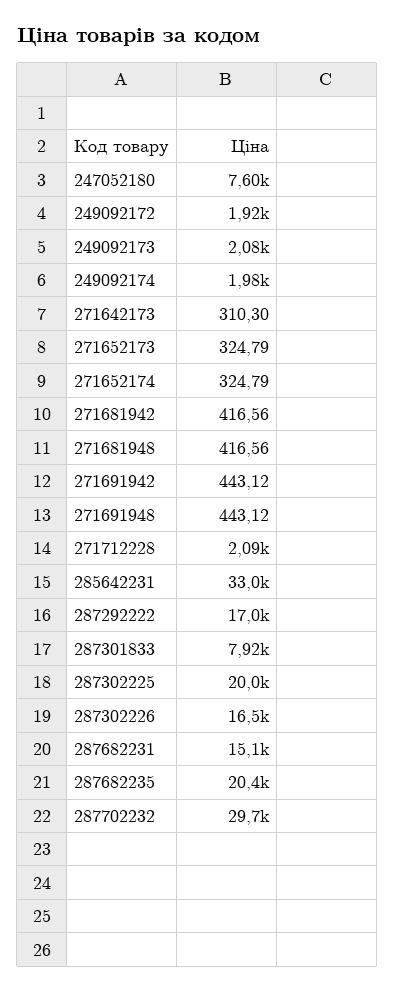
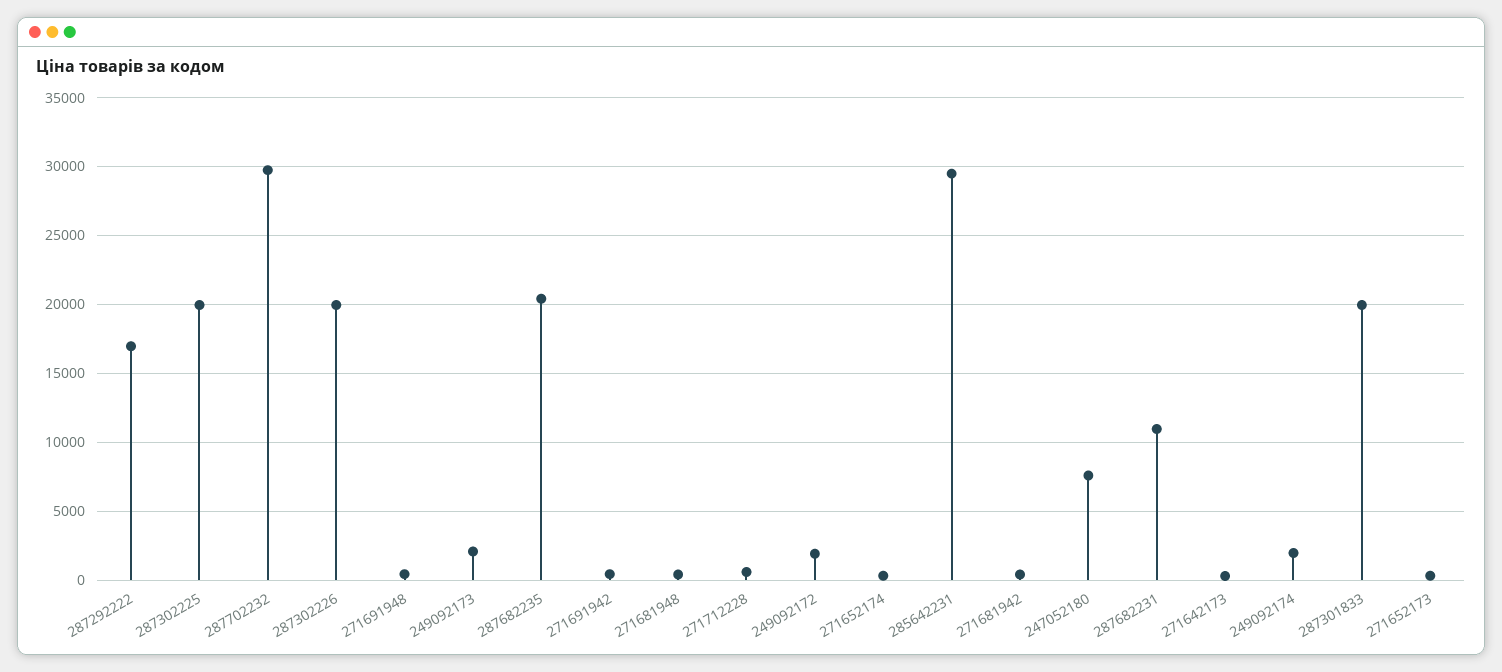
271712228: 2090 -> 500
285642231: 33000 -> 29500
287301833: 7920 -> 20000
287302226: 16500 -> 20000
287682231: 15100 -> 11000

